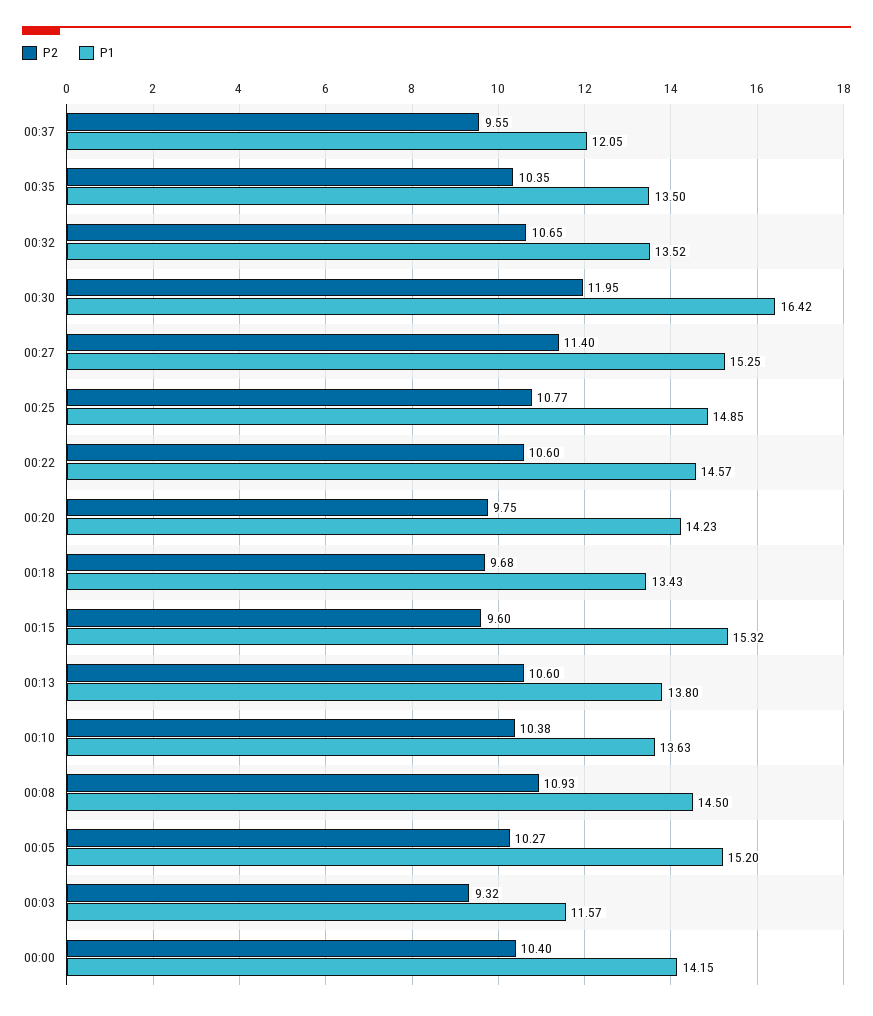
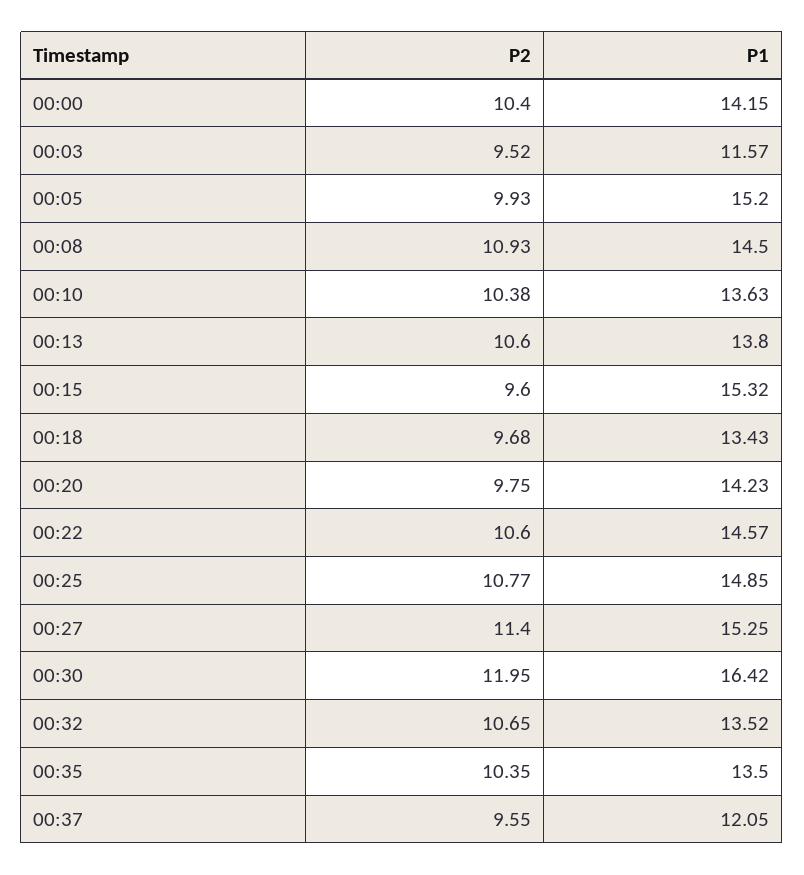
P2, 00:05: 10.27 -> 9.93
P2, 00:03: 9.32 -> 9.52

